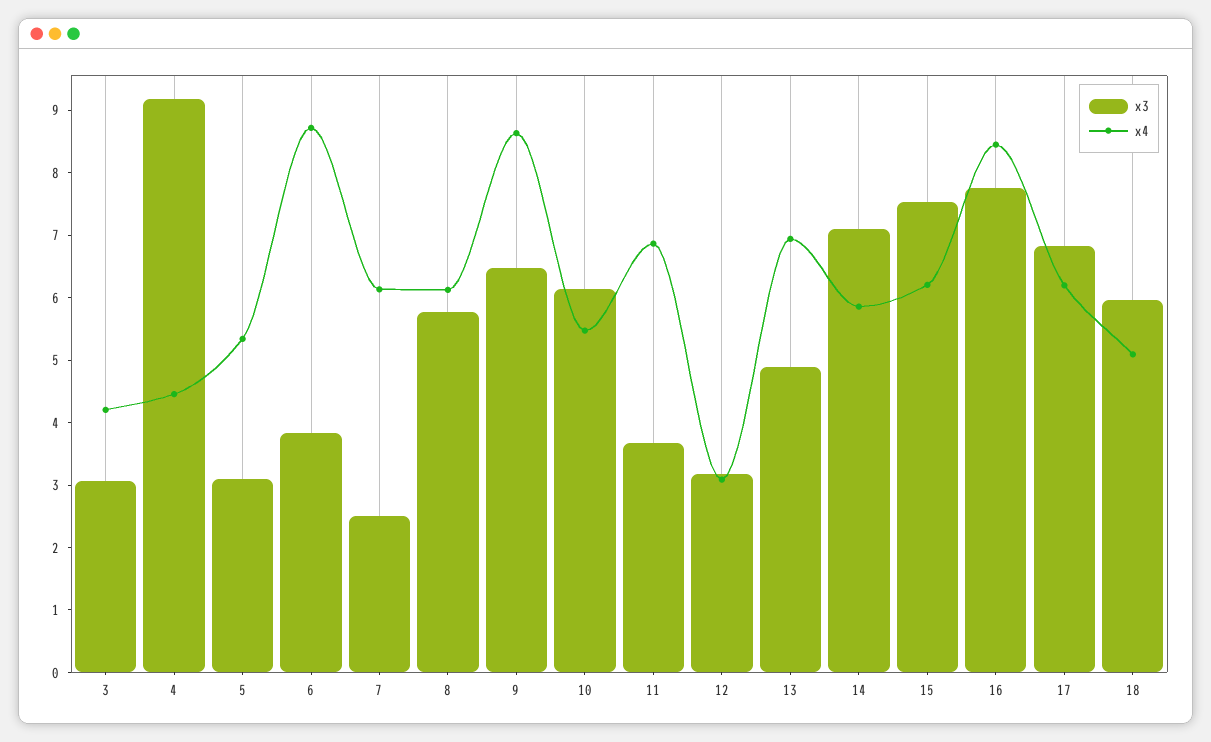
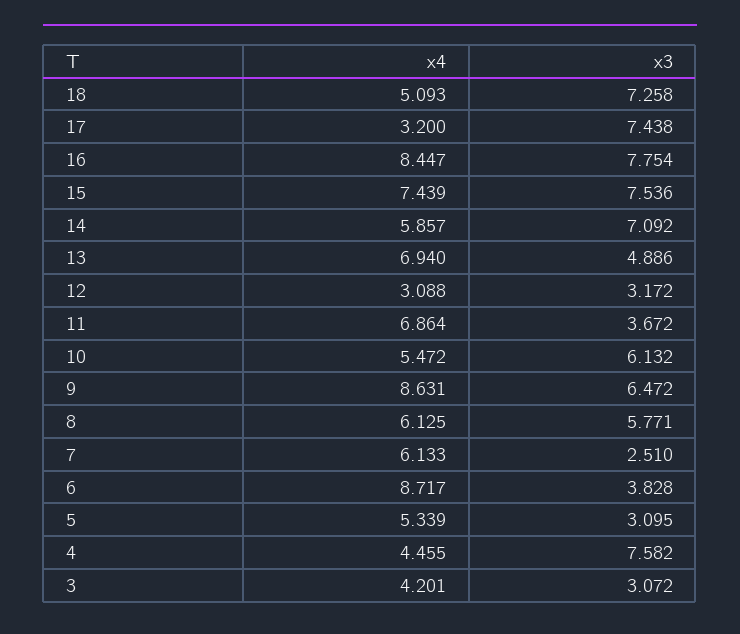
x3, 4: 9.2 -> 7.582
x4, 15: 6.2 -> 7.439
x3, 17: 6.8 -> 7.438
x4, 17: 6.2 -> 3.2
x3, 18: 6 -> 7.258

